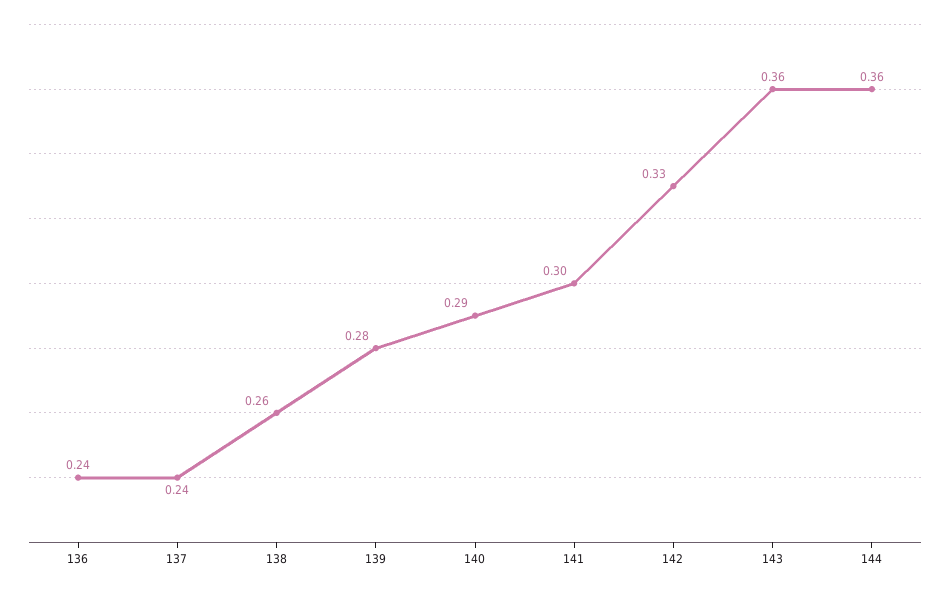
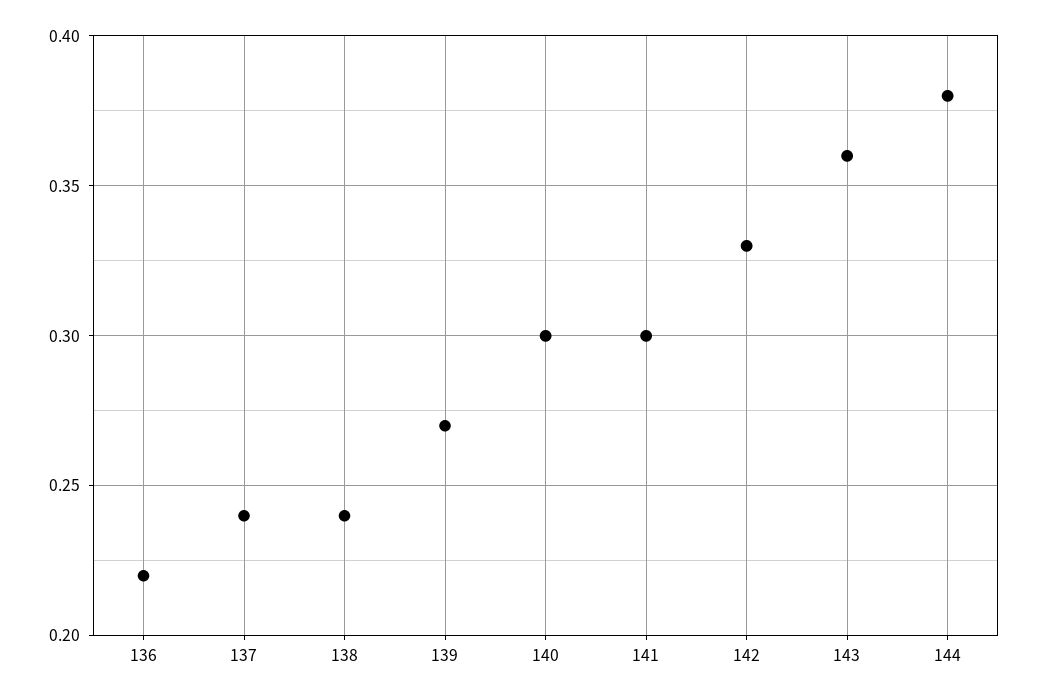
136: 0.24 -> 0.22
138: 0.26 -> 0.24
139: 0.28 -> 0.27
140: 0.29 -> 0.3
144: 0.36 -> 0.38

